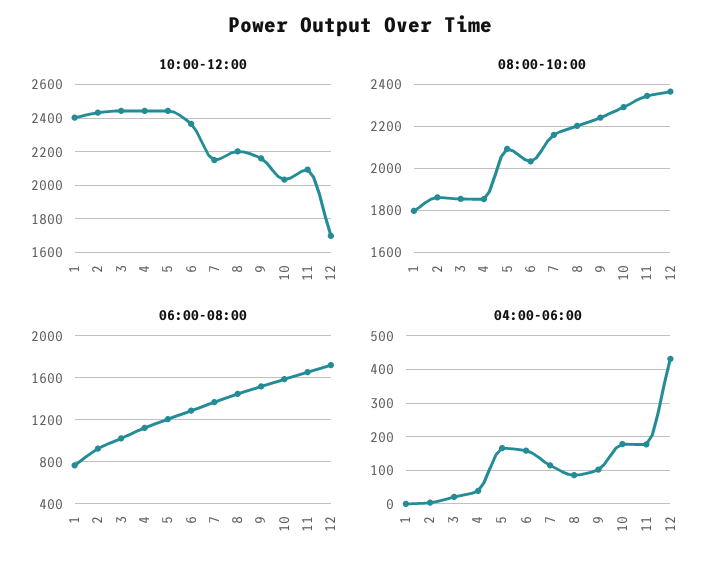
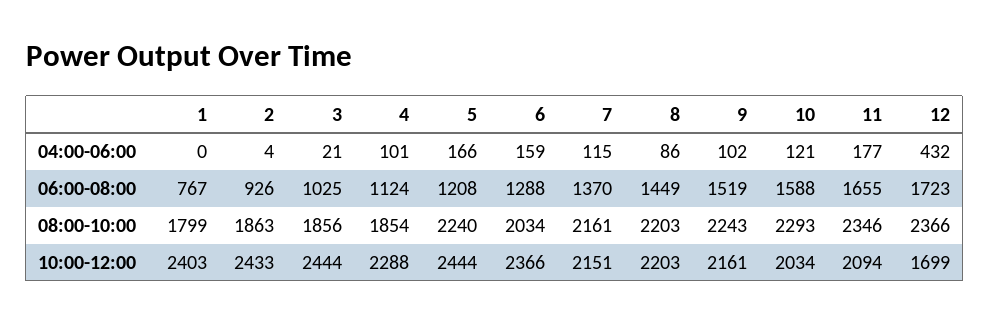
10:00-12:00, 4: 2450 -> 2288
08:00-10:00, 5: 2100 -> 2240
04:00-06:00, 4: 40 -> 101
04:00-06:00, 10: 180 -> 121

